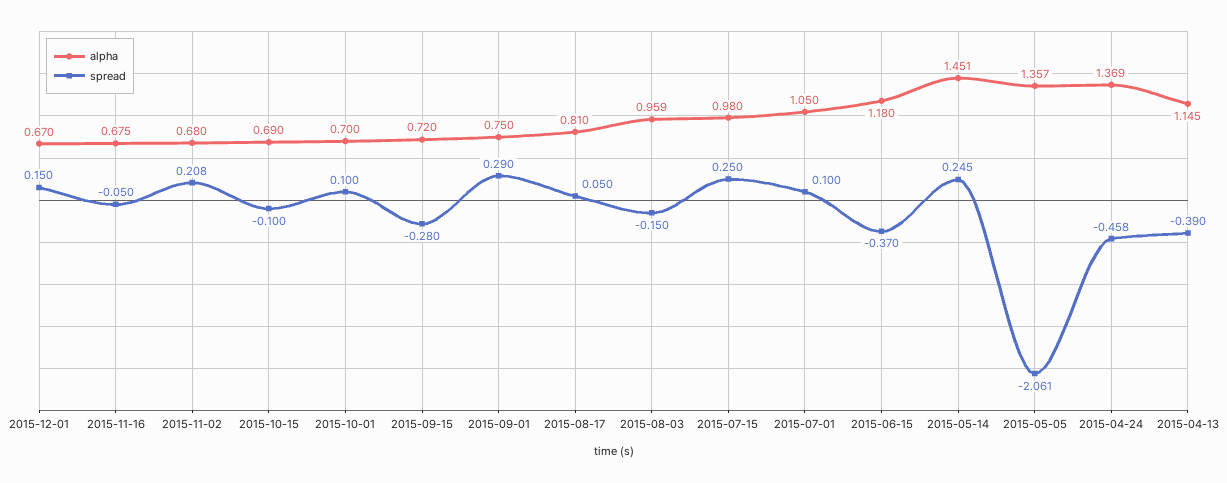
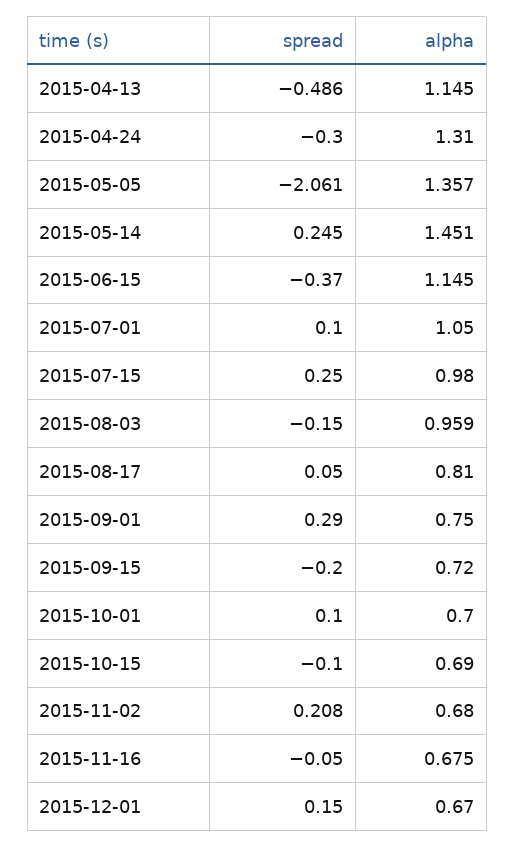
spread, 2015-09-15: -0.28 -> -0.2
alpha, 2015-06-15: 1.18 -> 1.145
alpha, 2015-04-24: 1.369 -> 1.31
spread, 2015-04-24: -0.458 -> -0.3
spread, 2015-04-13: -0.39 -> -0.486

